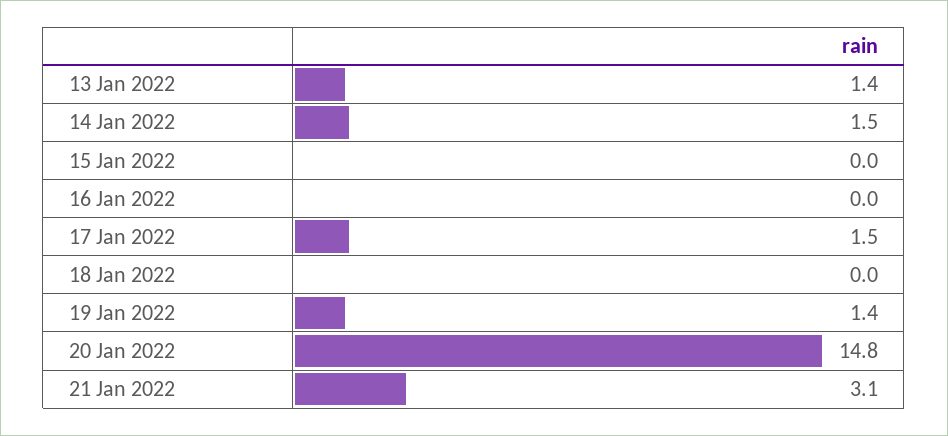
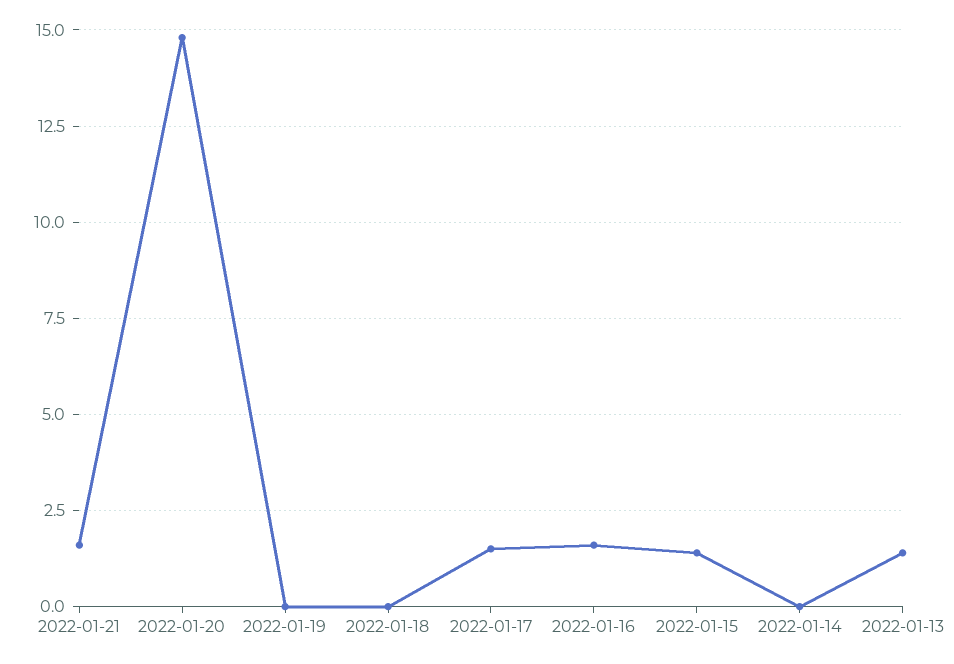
14 Jan 2022: 1.5 -> 0
15 Jan 2022: 0 -> 1.5
16 Jan 2022: 0 -> 1.5
19 Jan 2022: 1.4 -> 0
21 Jan 2022: 3.1 -> 1.5

